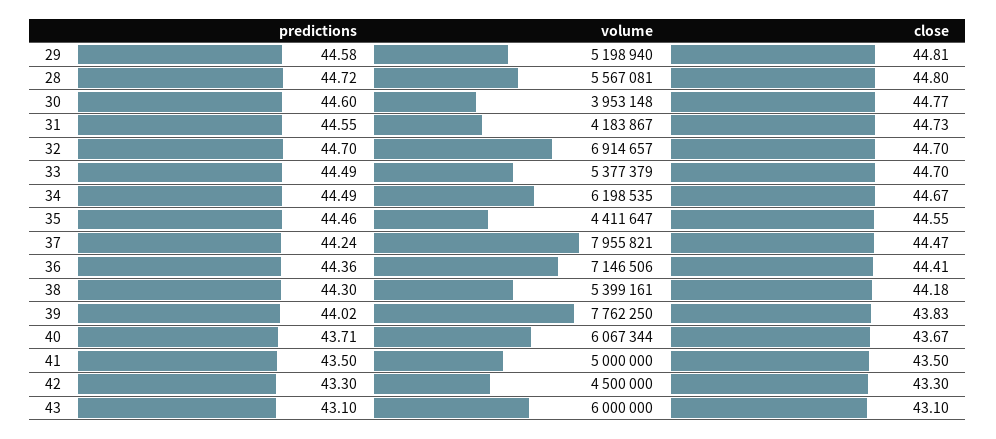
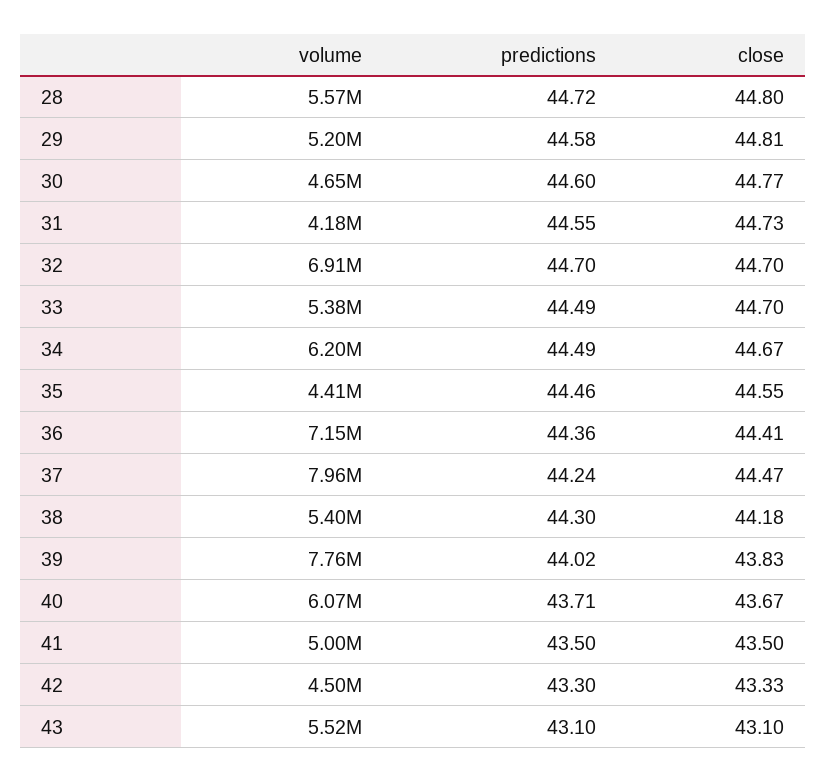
volume, 30: 3953148 -> 4650000
close, 42: 43.3 -> 43.33
volume, 43: 6000000 -> 5520000

